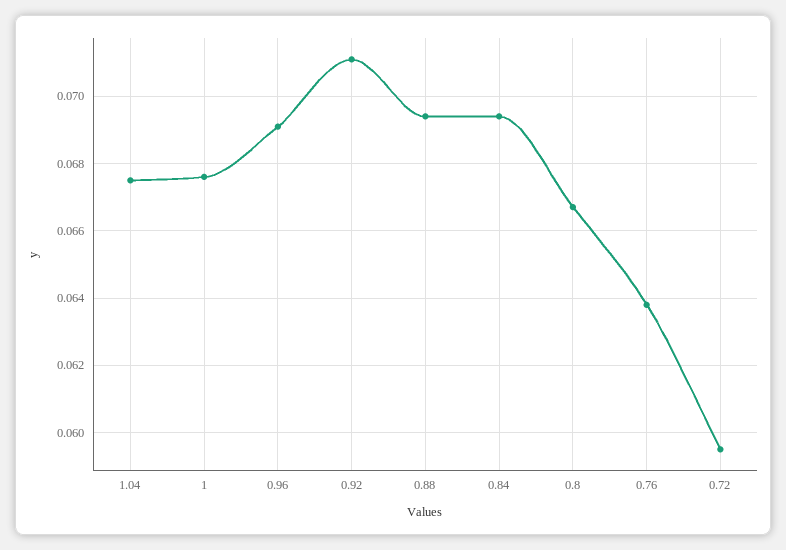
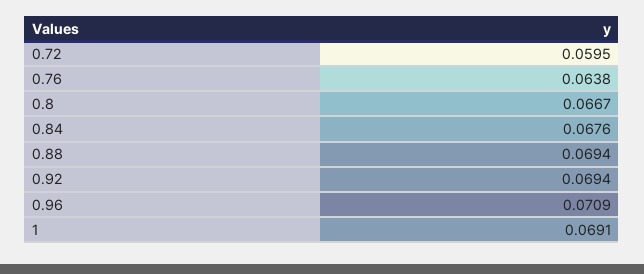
1.04: 0.0675 -> none
1: 0.0675 -> 0.0691
0.96: 0.069 -> 0.0709
0.92: 0.071 -> 0.0694
0.84: 0.0695 -> 0.0676

